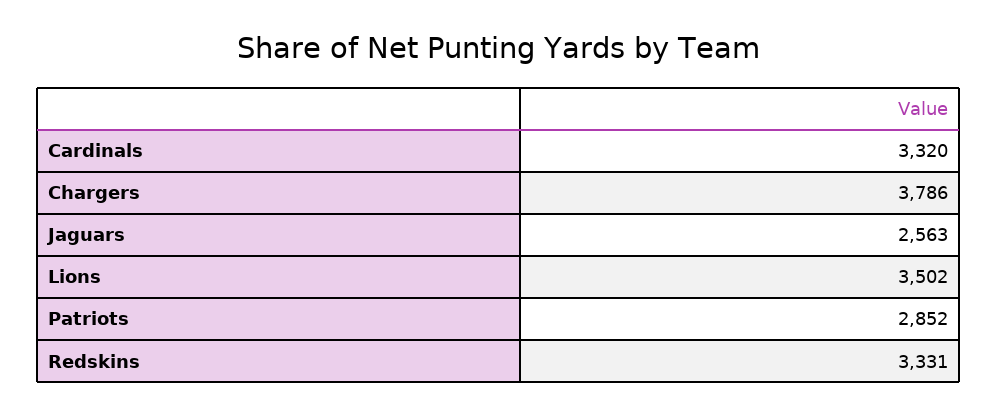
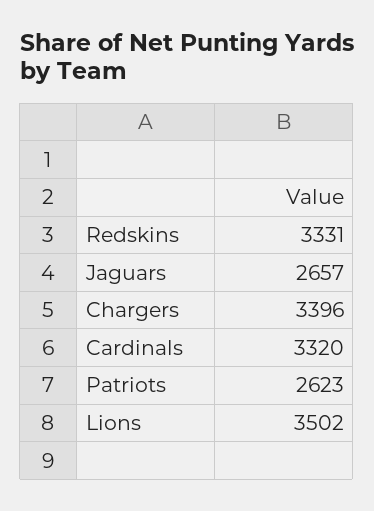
Chargers: 3786 -> 3396
Jaguars: 2563 -> 2657
Patriots: 2852 -> 2623

